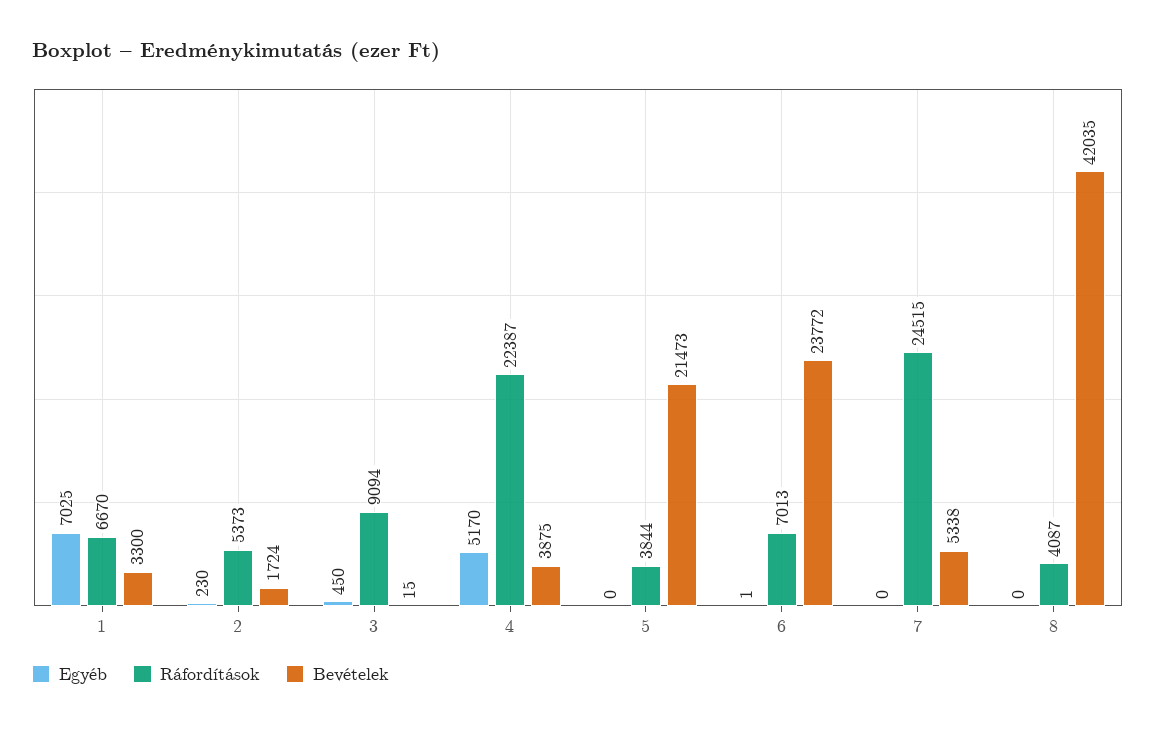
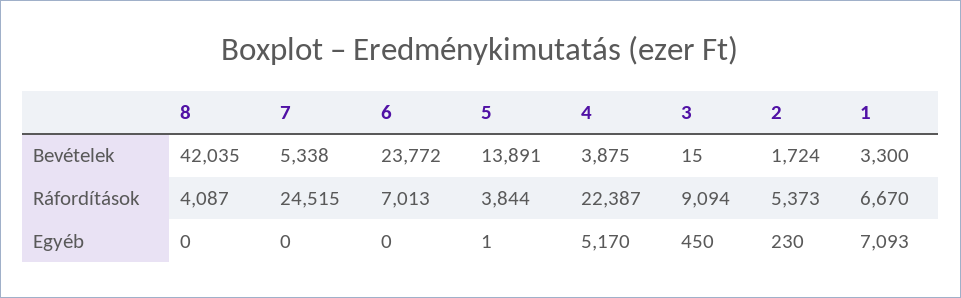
Egyéb, 1: 7025 -> 7093
Egyéb, 5: 0 -> 1
Bevételek, 5: 21473 -> 13891
Egyéb, 6: 1 -> 0

